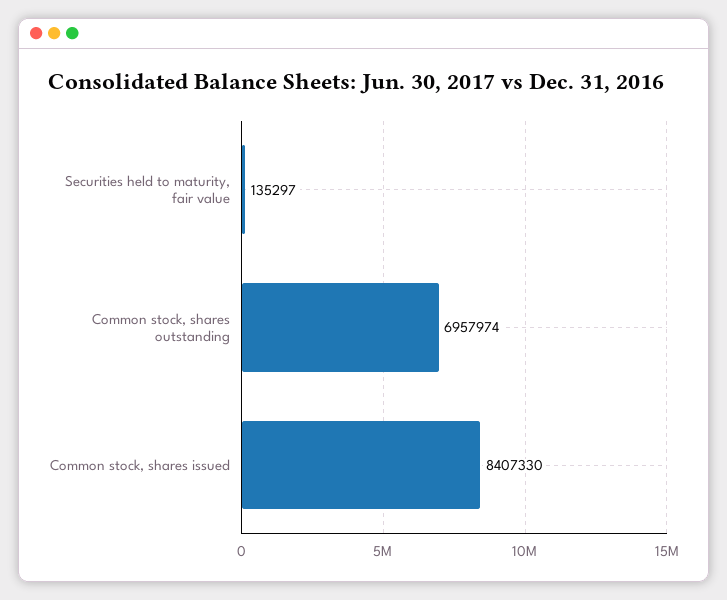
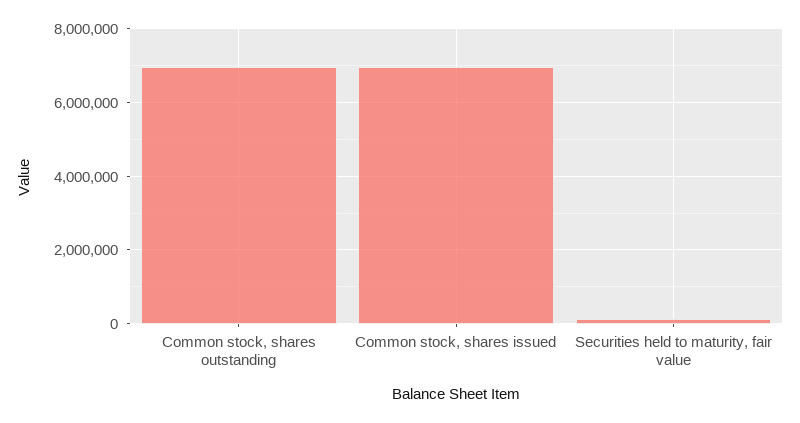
Common stock, shares issued: 8407330 -> 7000000

